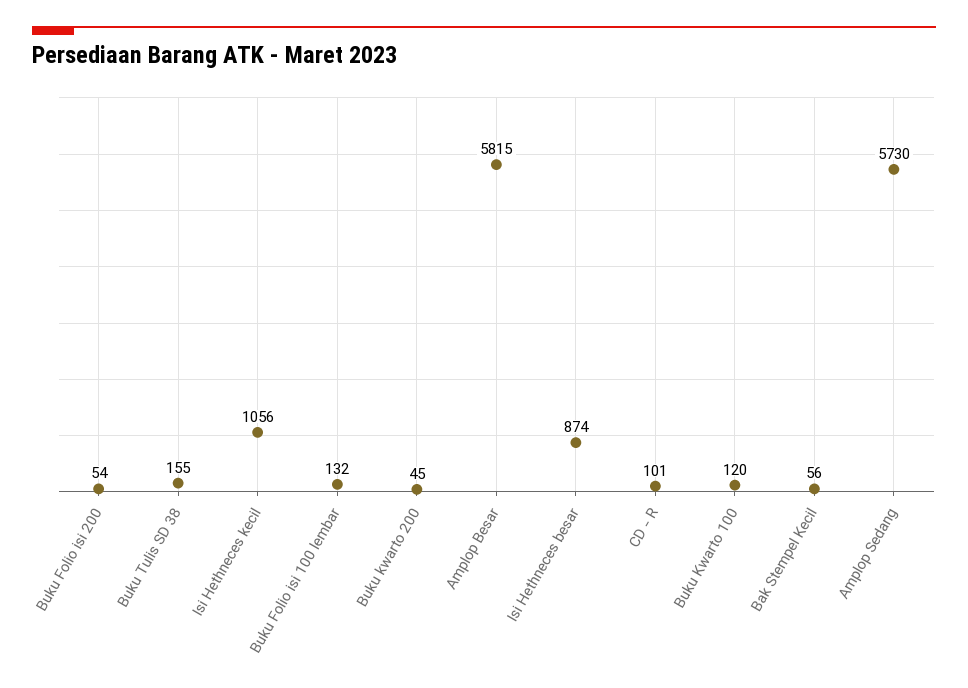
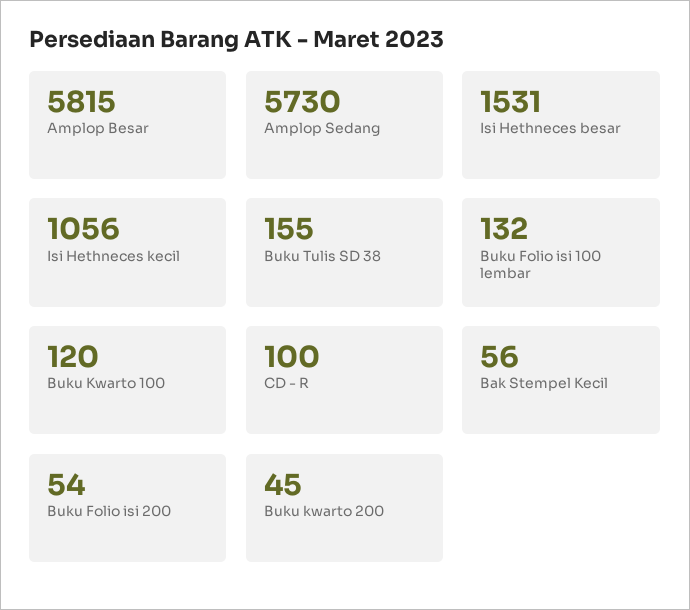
Isi Hethneces besar: 874 -> 1531
CD - R: 101 -> 100

